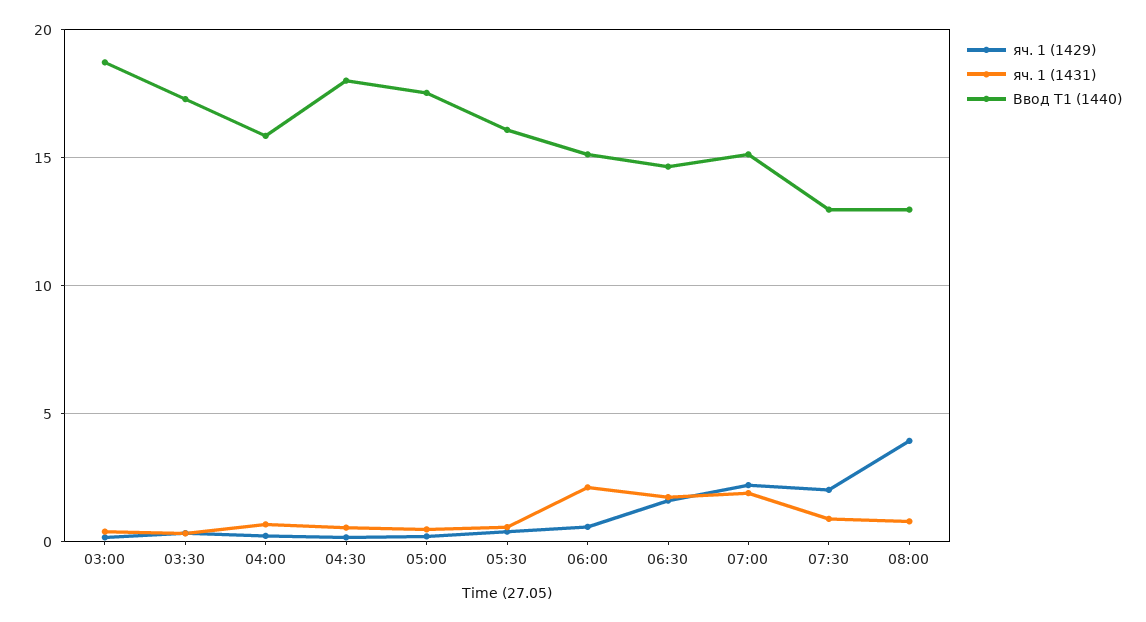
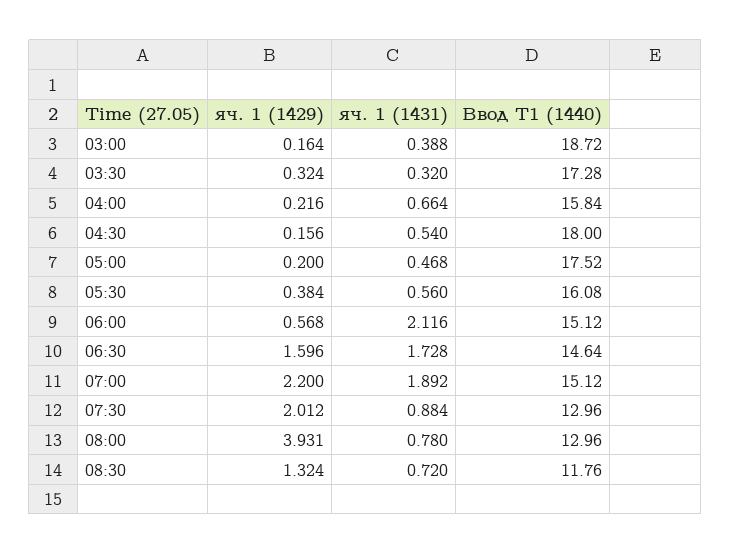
яч. 1 (1429), 08:30: none -> 1.324
яч. 1 (1431), 08:30: none -> 0.72
Ввод Т1 (1440), 08:30: none -> 11.76

